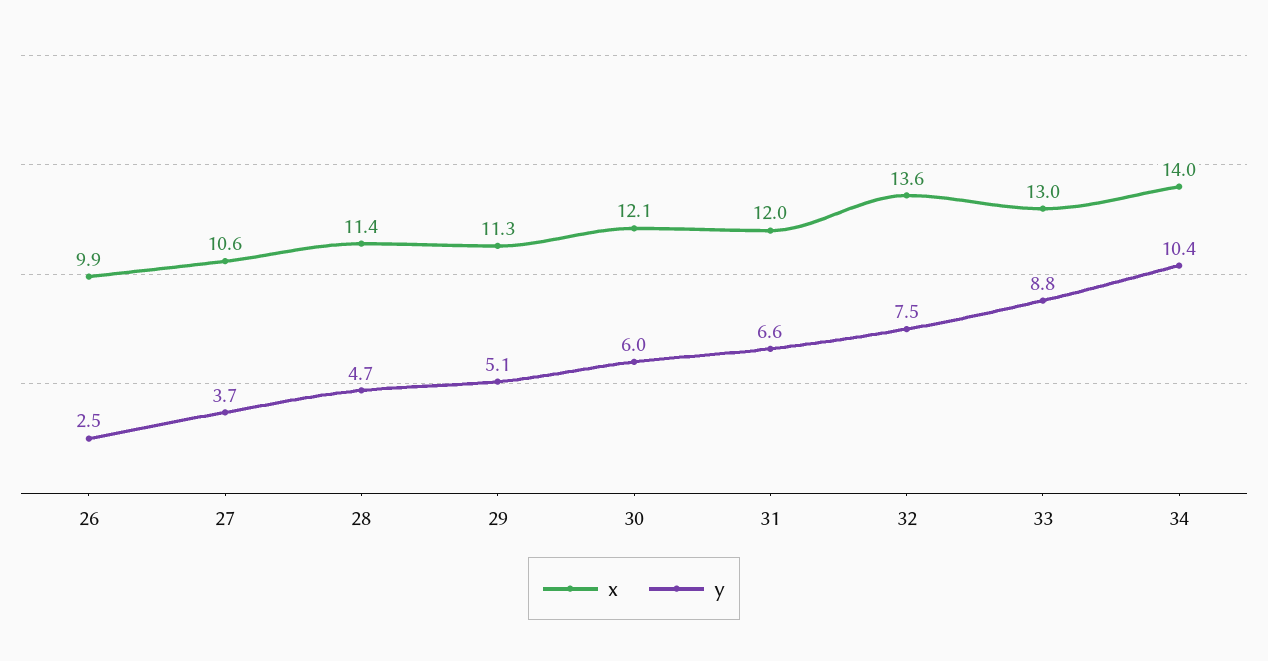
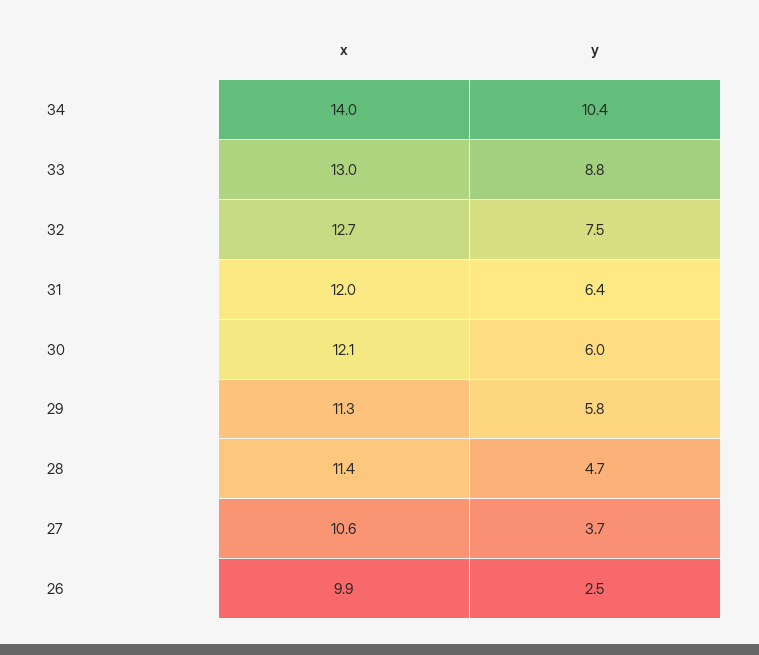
y, 29: 5.1 -> 5.8
y, 31: 6.6 -> 6.4
x, 32: 13.6 -> 12.7

